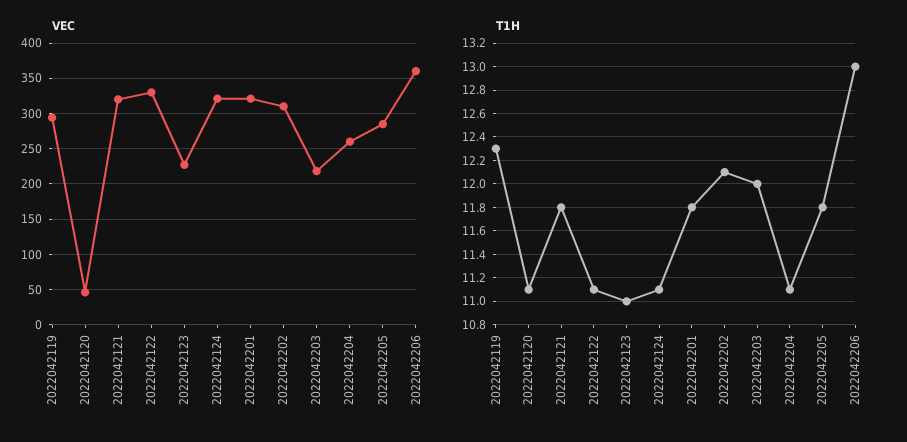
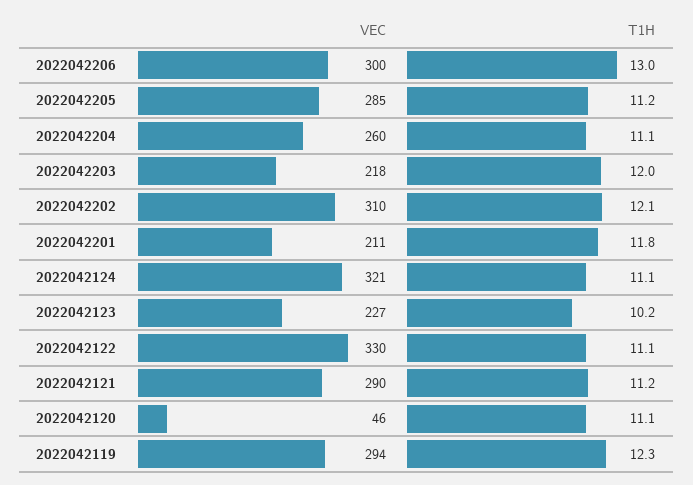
VEC, 2022042121: 320 -> 290
VEC, 2022042201: 320 -> 211
VEC, 2022042206: 360 -> 300
T1H, 2022042121: 11.8 -> 11.2
T1H, 2022042123: 11 -> 10.2
T1H, 2022042205: 11.8 -> 11.2

